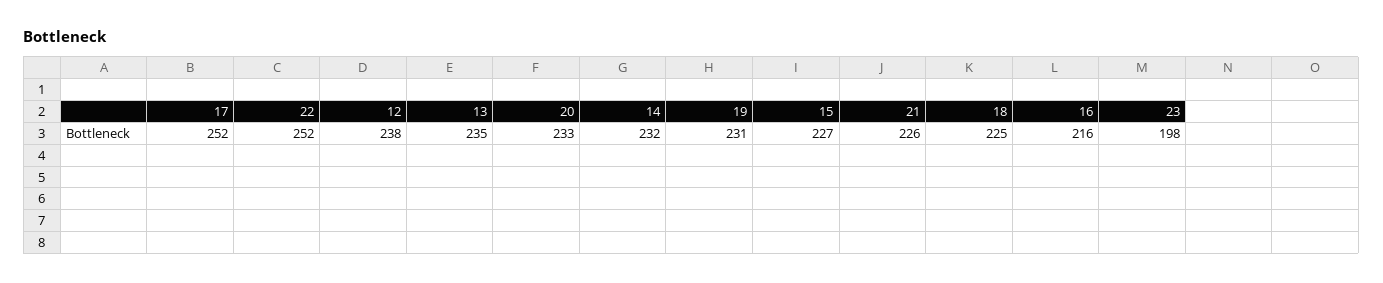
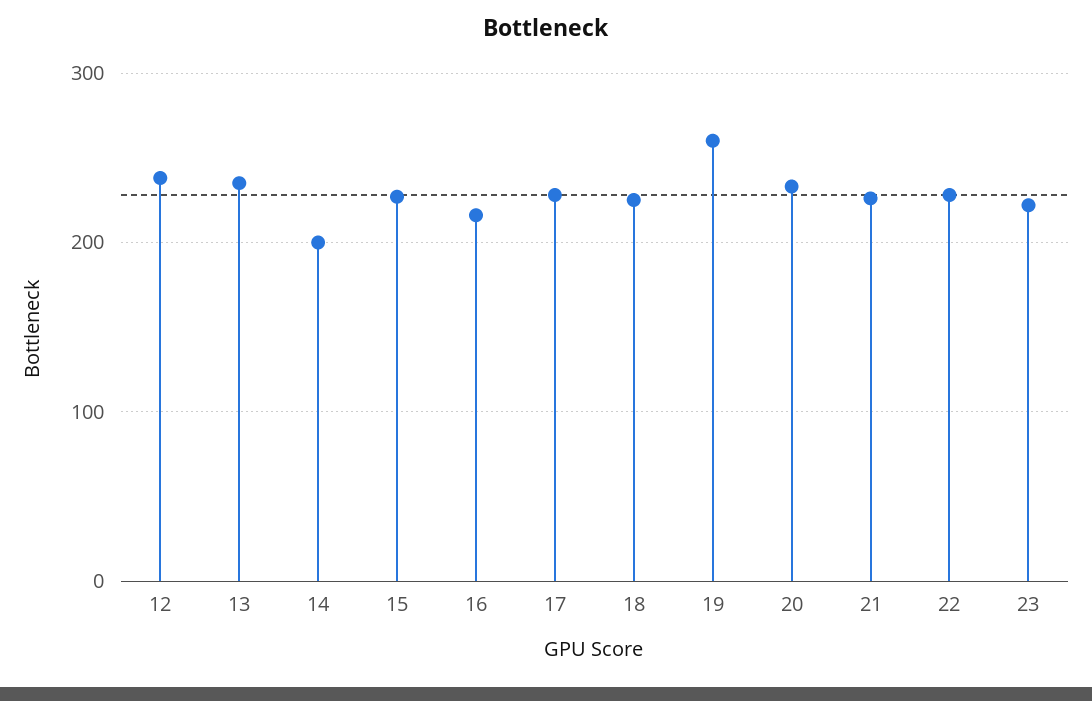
17: 252 -> 230
22: 252 -> 230
14: 232 -> 200
19: 231 -> 260
23: 198 -> 220

